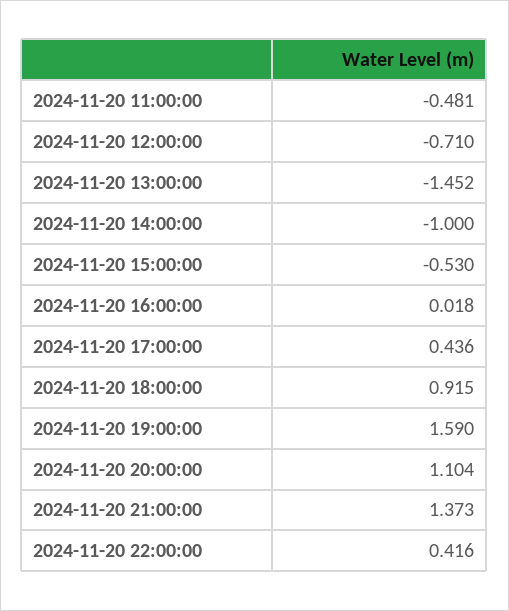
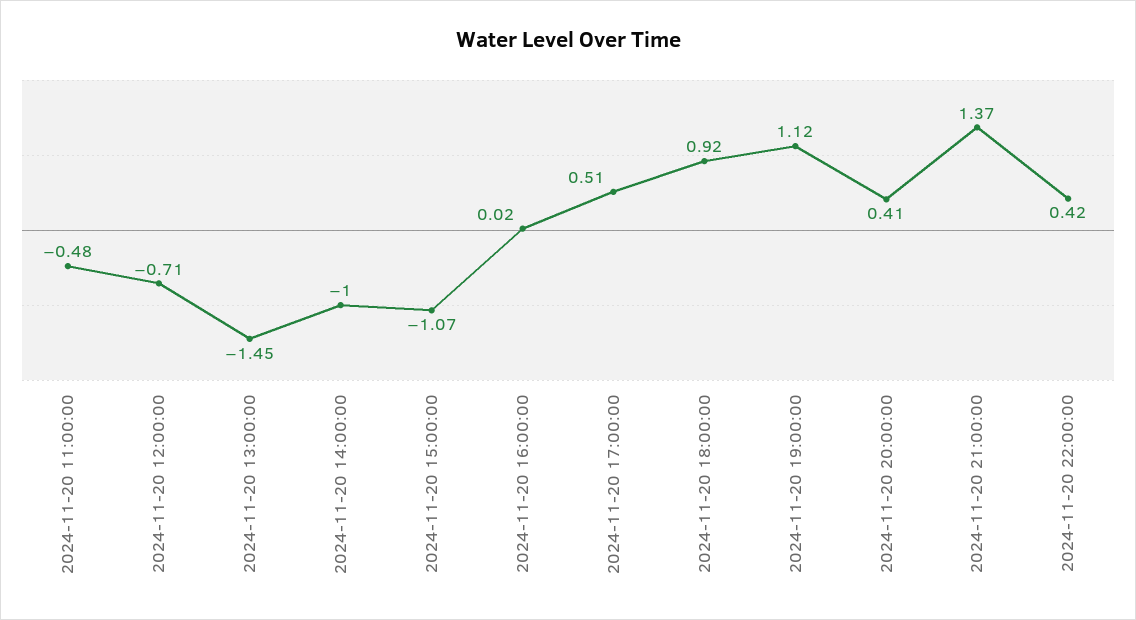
2024-11-20 15:00:00: -0.53 -> -1.07
2024-11-20 17:00:00: 0.436 -> 0.51
2024-11-20 19:00:00: 1.59 -> 1.12
2024-11-20 20:00:00: 1.104 -> 0.41

